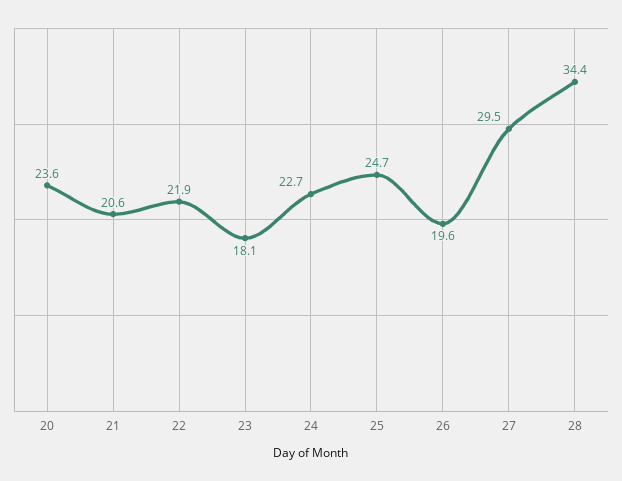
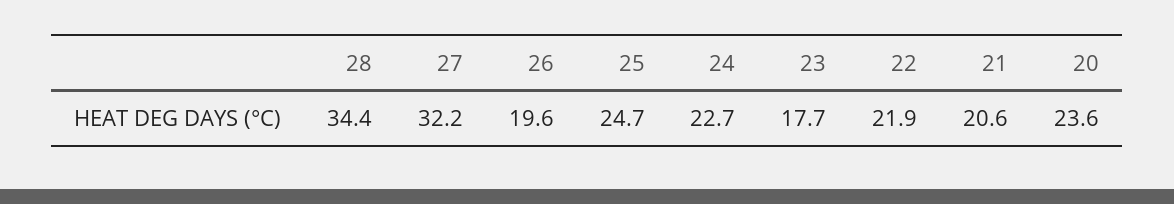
23: 18.1 -> 17.7
27: 29.5 -> 32.2

